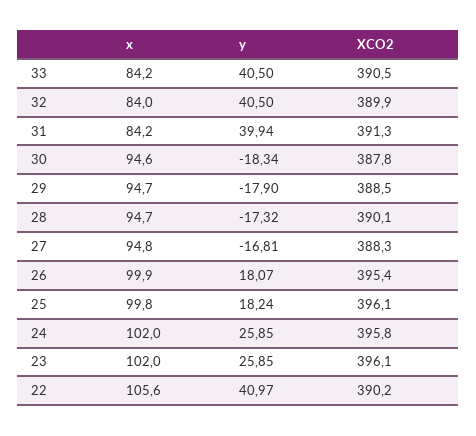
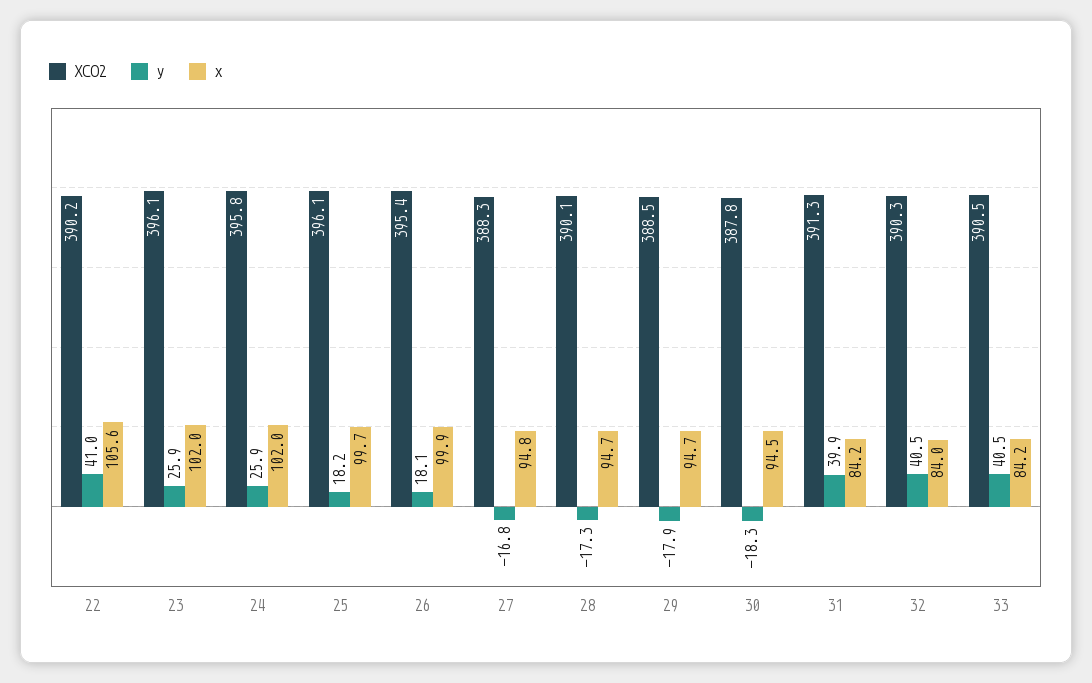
XCO2, 32: 389.9 -> 390.3
x, 30: 94.6 -> 94.5
x, 25: 99.8 -> 99.7

